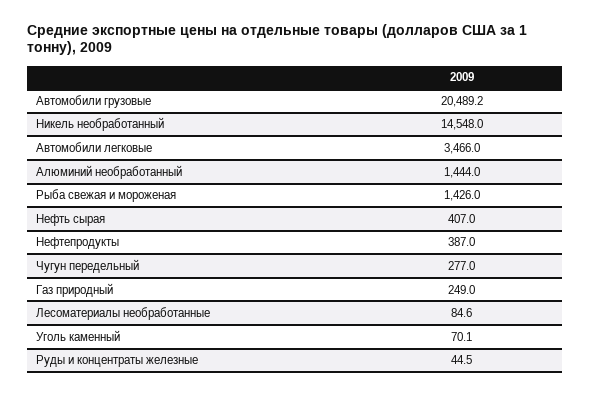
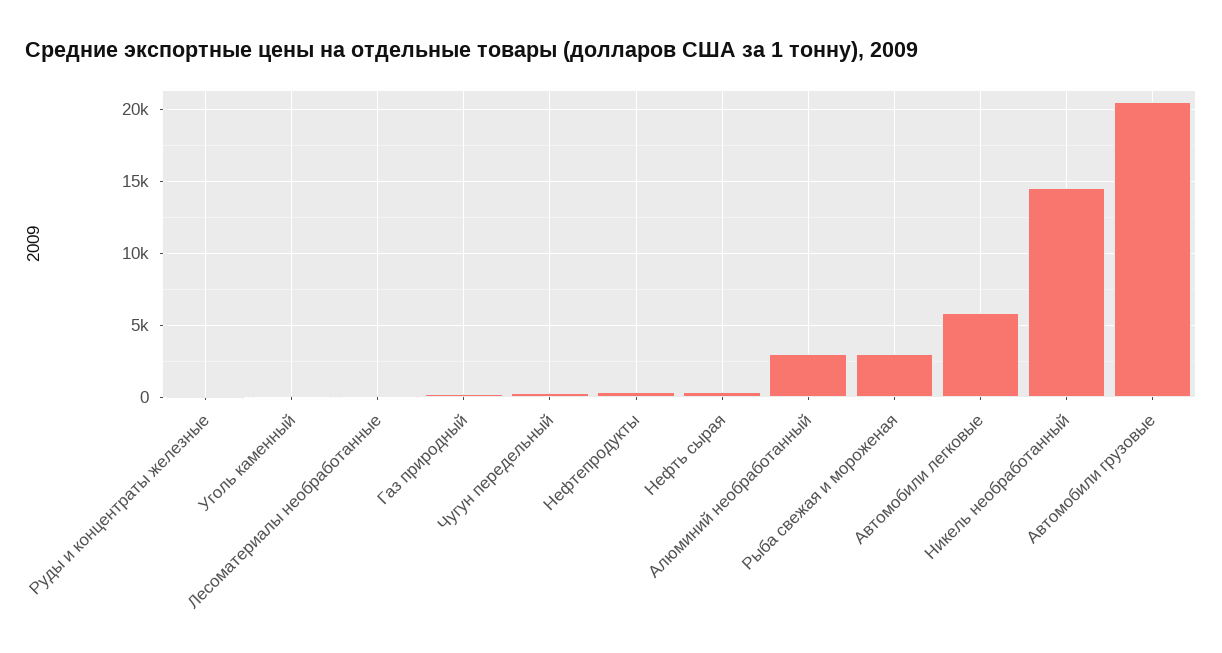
Автомобили легковые: 3466 -> 6000
Алюминий необработанный: 1444 -> 3000
Рыба свежая и мороженая: 1426 -> 3000

